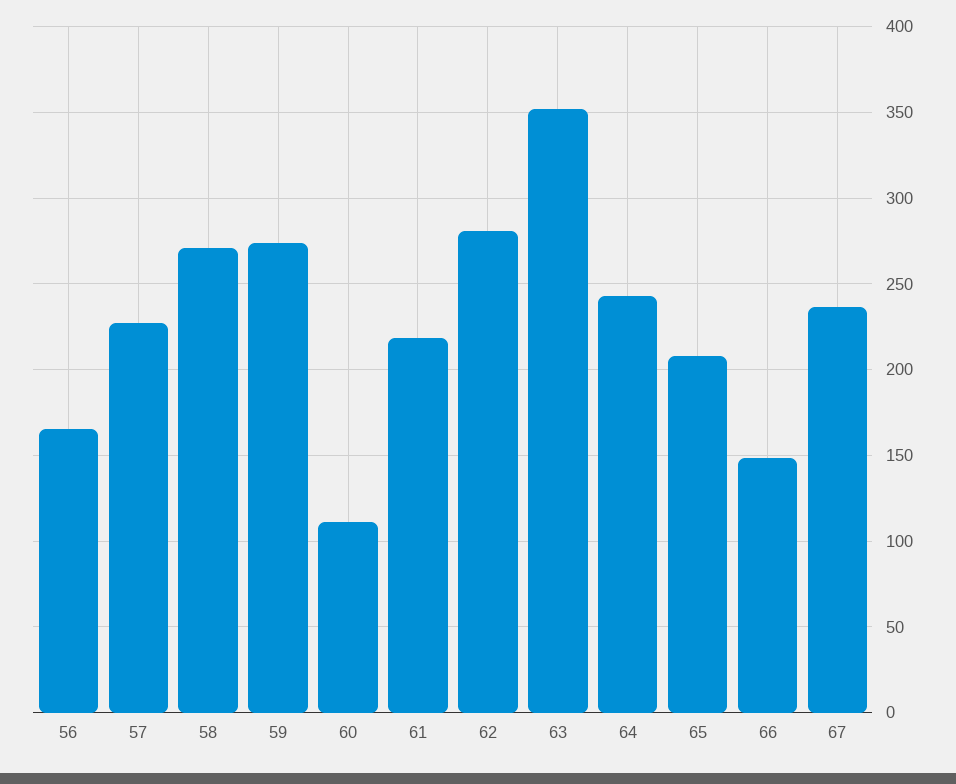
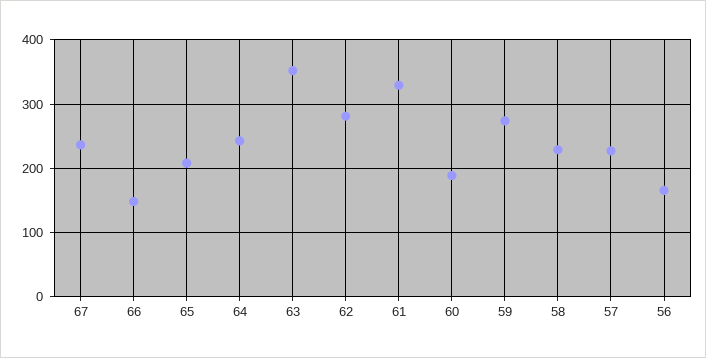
58: 270 -> 230
60: 110 -> 190
61: 220 -> 330

